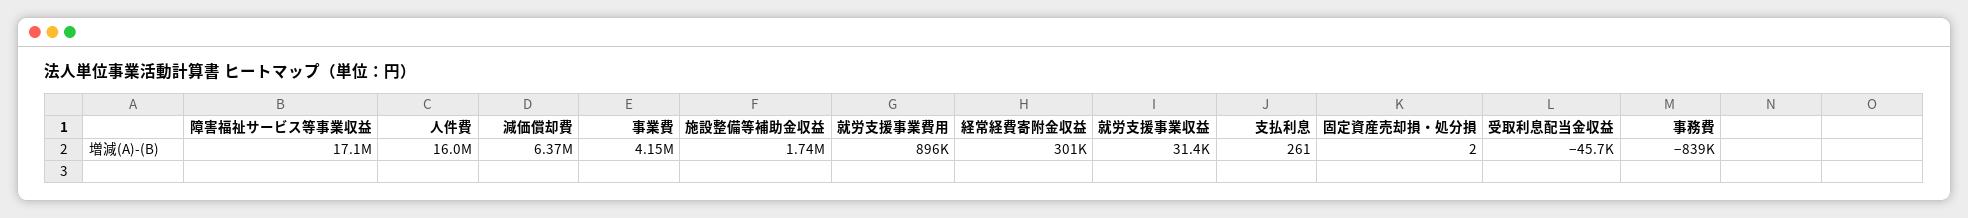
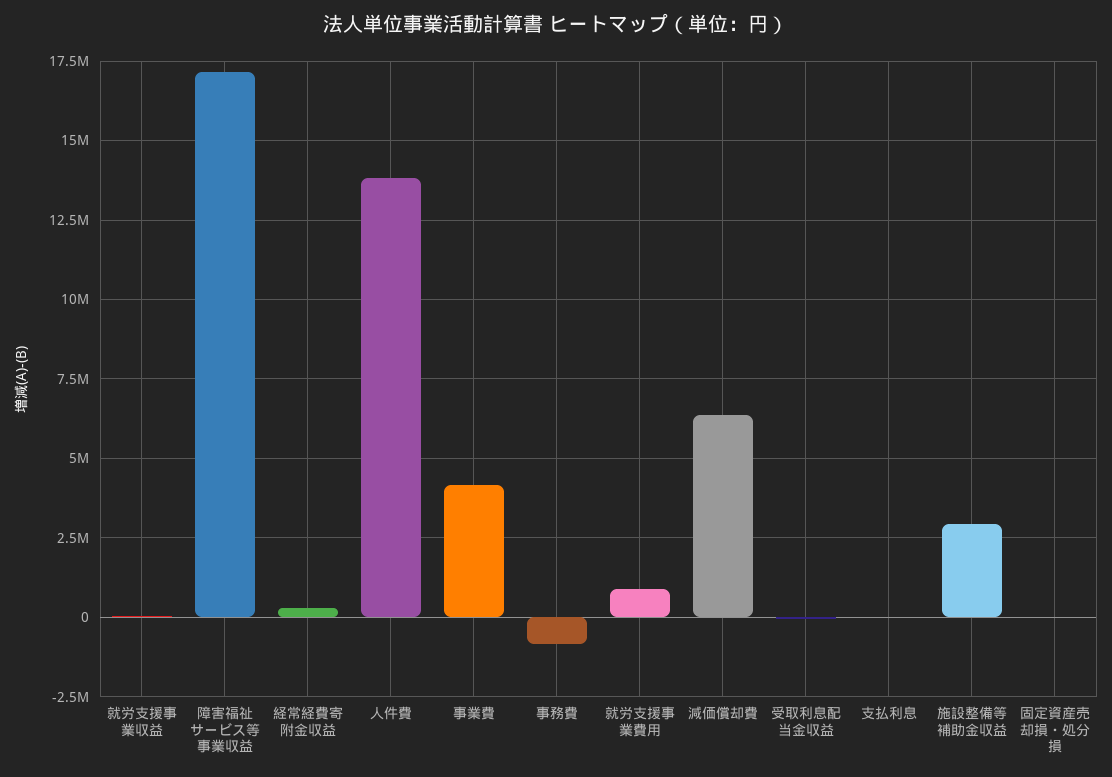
人件費: 16000000 -> 13750000
施設整備等補助金収益: 1740000 -> 3000000

